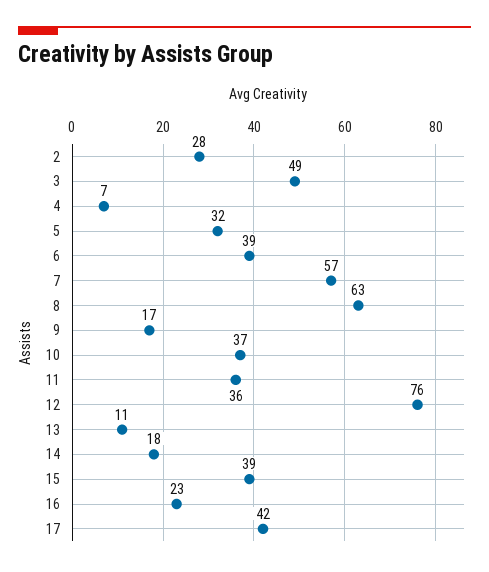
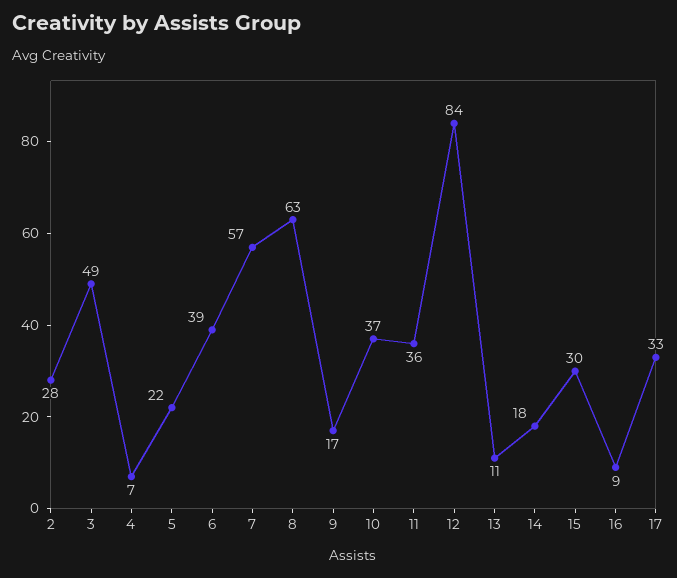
5: 32 -> 22
12: 76 -> 84
15: 39 -> 30
16: 23 -> 9
17: 42 -> 33

